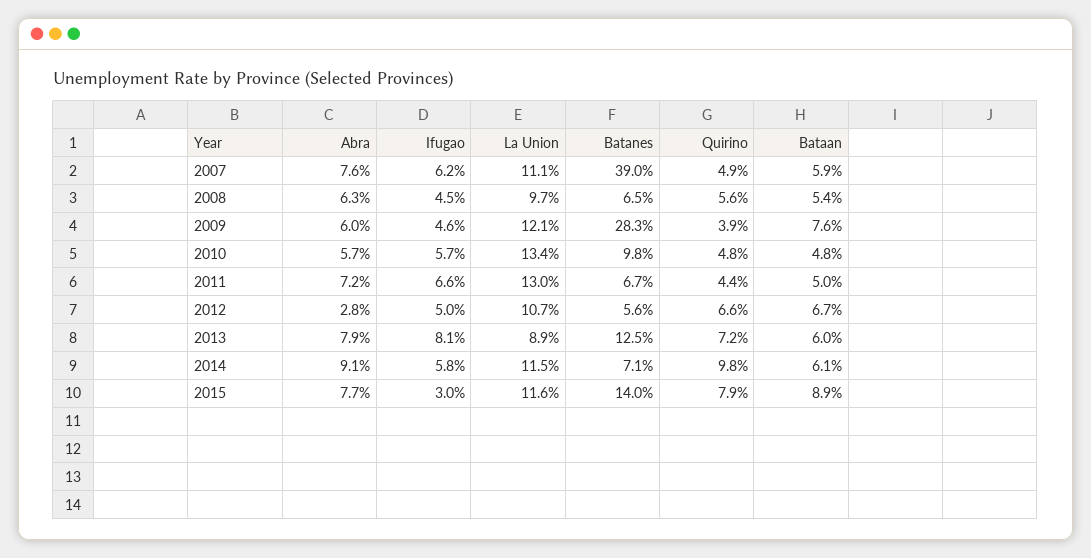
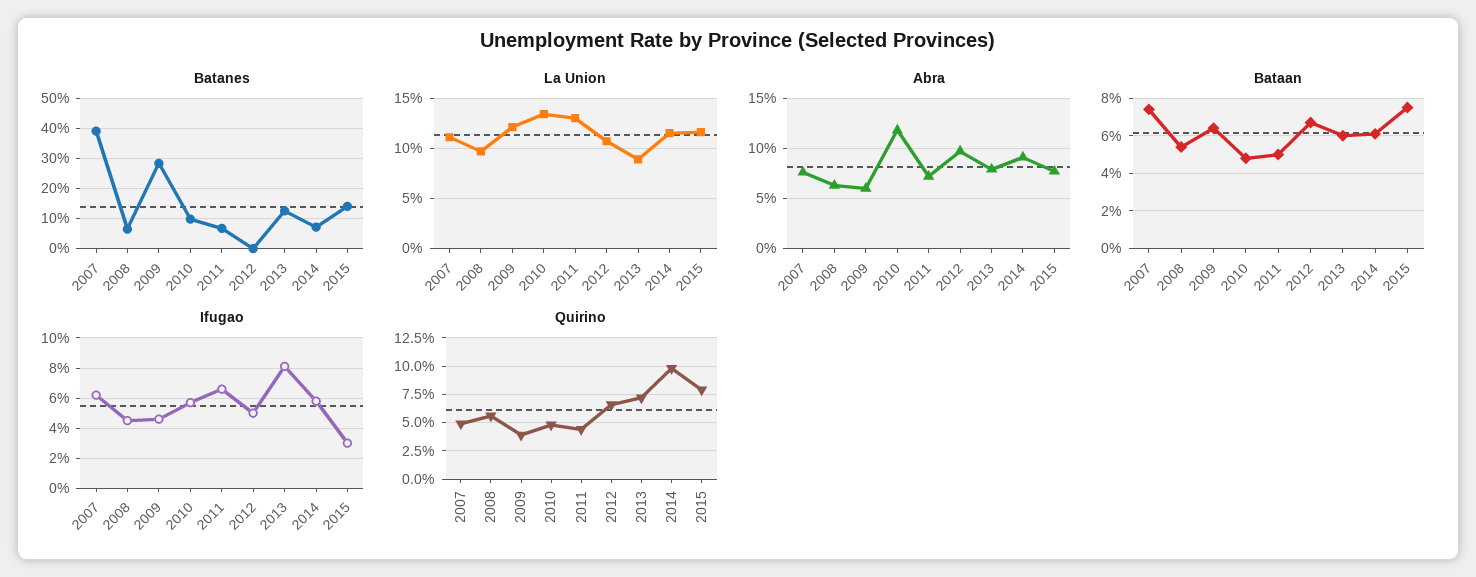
Bataan, 2007: 5.9 -> 7.5
Bataan, 2009: 7.6 -> 6.5
Abra, 2010: 5.7 -> 12
Abra, 2012: 2.8 -> 10
Batanes, 2012: 5.6 -> 0
Bataan, 2015: 8.9 -> 7.5

